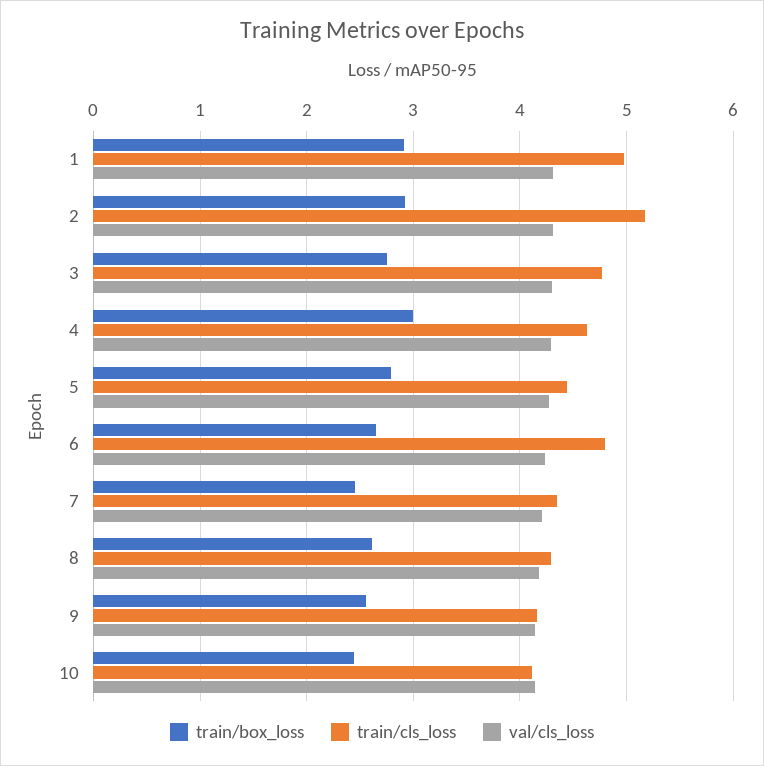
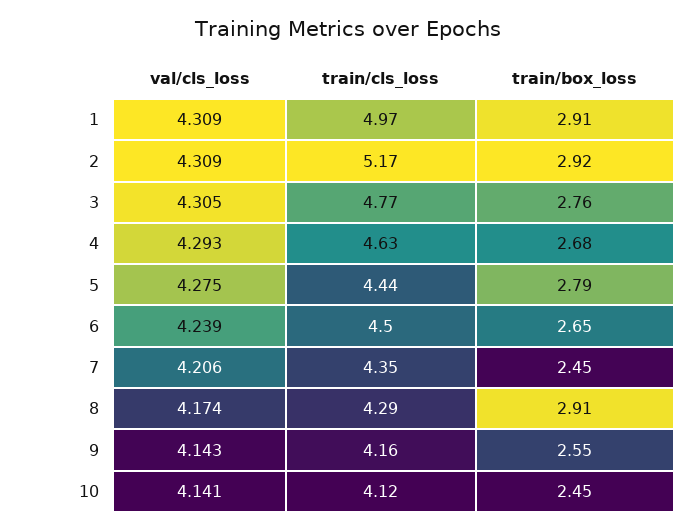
train/box_loss, 4: 3 -> 2.68
train/cls_loss, 6: 4.8 -> 4.5
train/box_loss, 8: 2.6 -> 2.91

